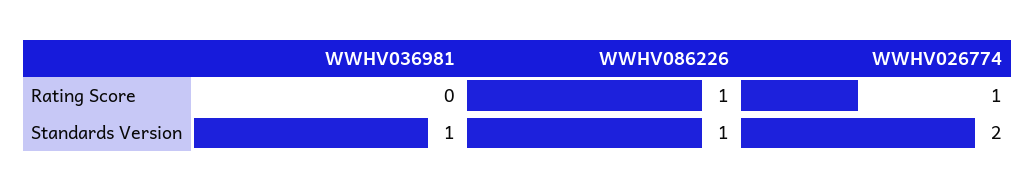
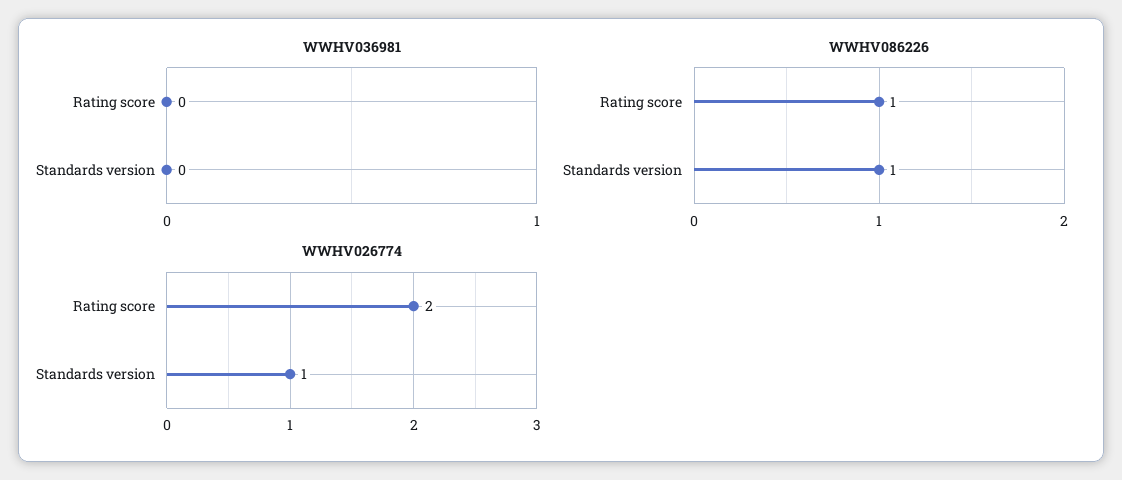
WWHV026774, Rating Score: 1 -> 2
WWHV036981, Standards Version: 1 -> 0
WWHV026774, Standards Version: 2 -> 1

